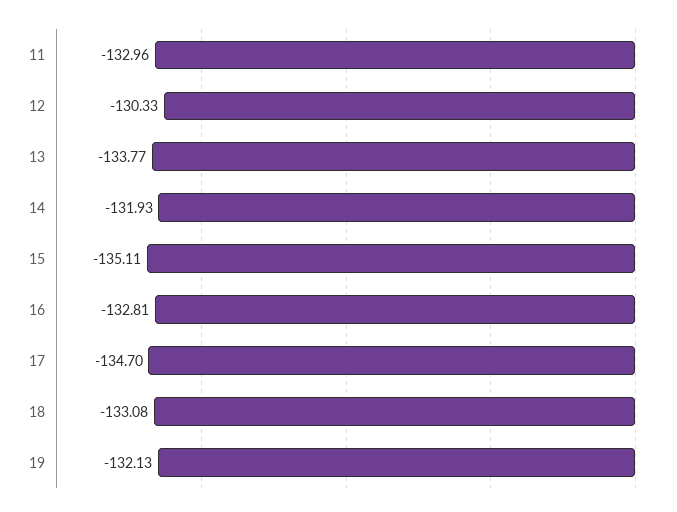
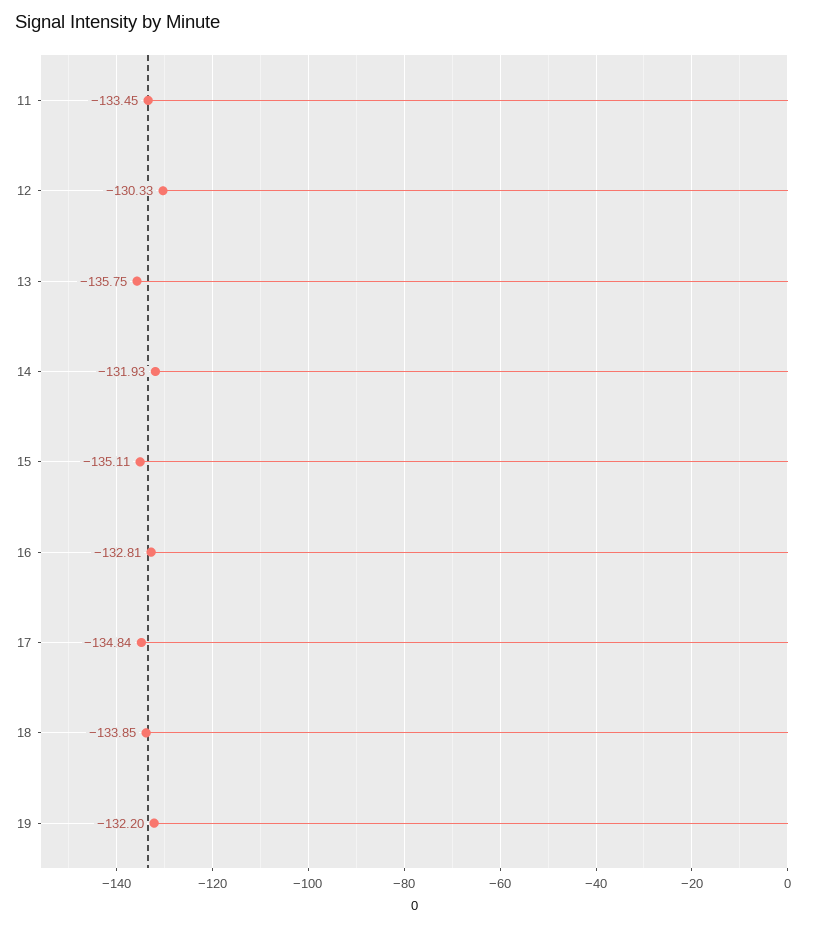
11: -132.96 -> -133.45
13: -133.77 -> -135.75
17: -134.7 -> -134.84
18: -133.08 -> -133.85
19: -132.13 -> -132.2

